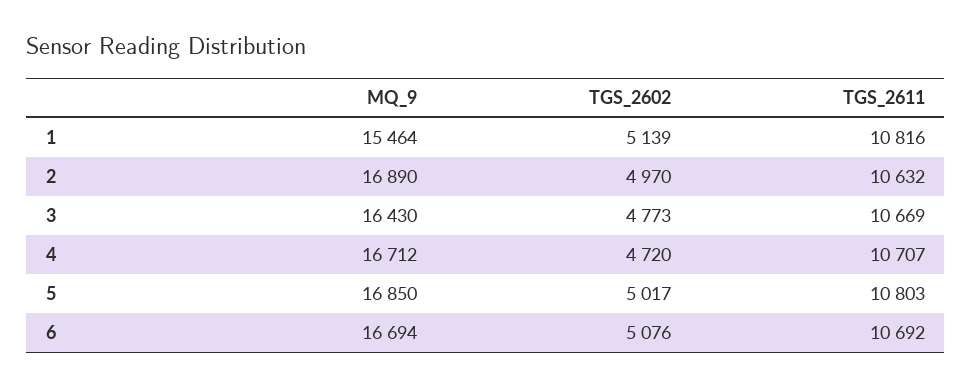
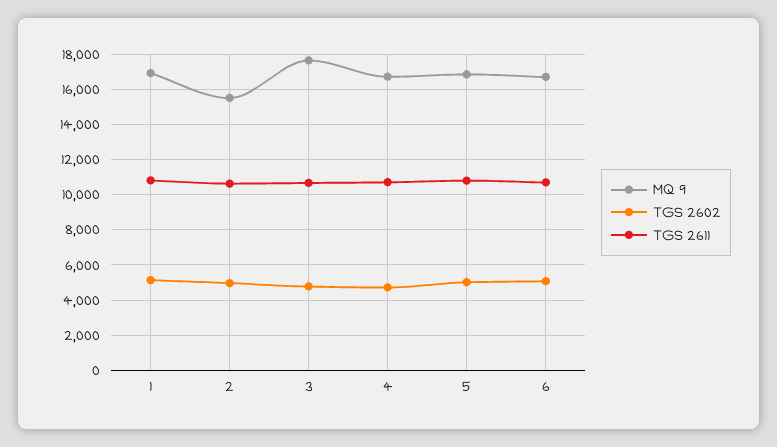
MQ_9, 1: 15464 -> 17000
MQ_9, 2: 16890 -> 15500
MQ_9, 3: 16430 -> 17500

